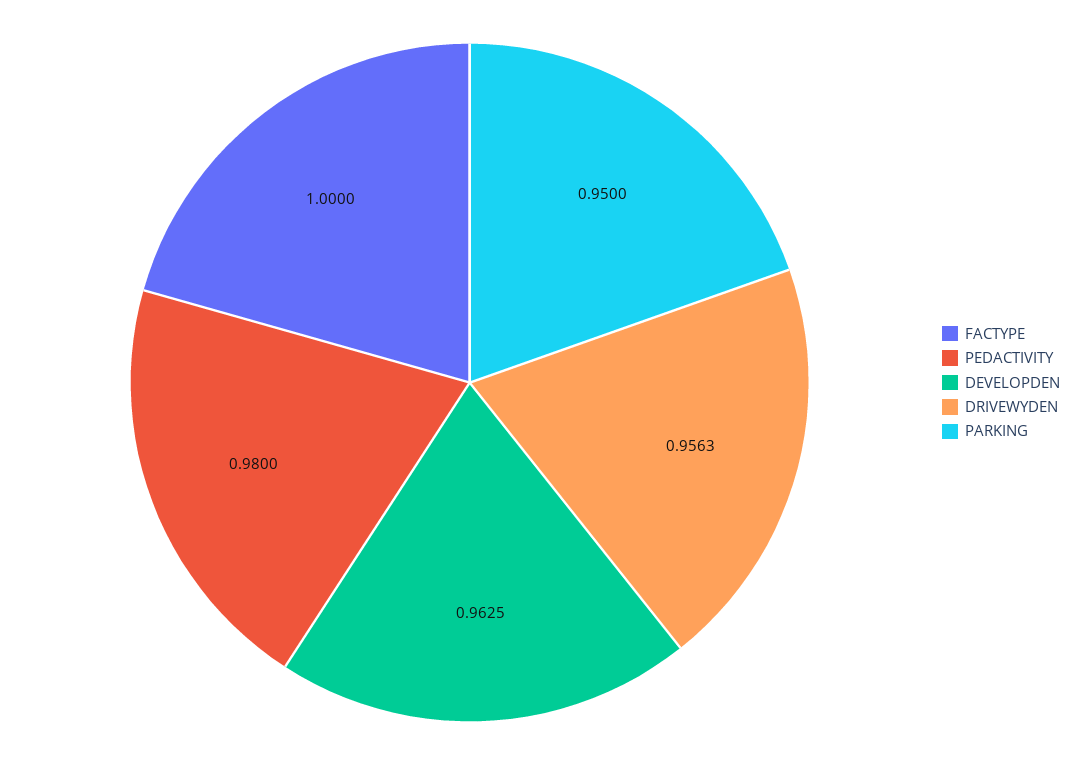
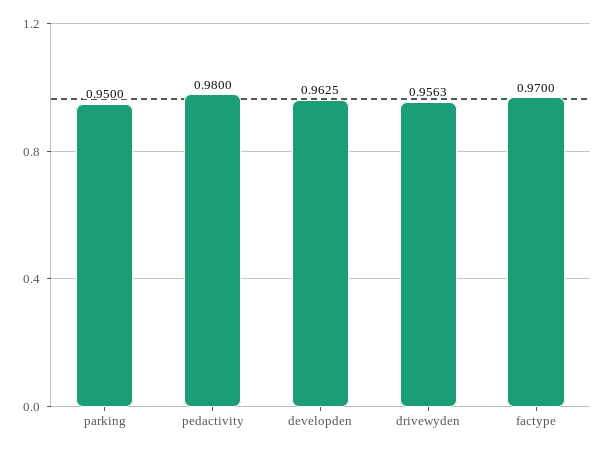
FACTYPE: 1 -> 0.97

